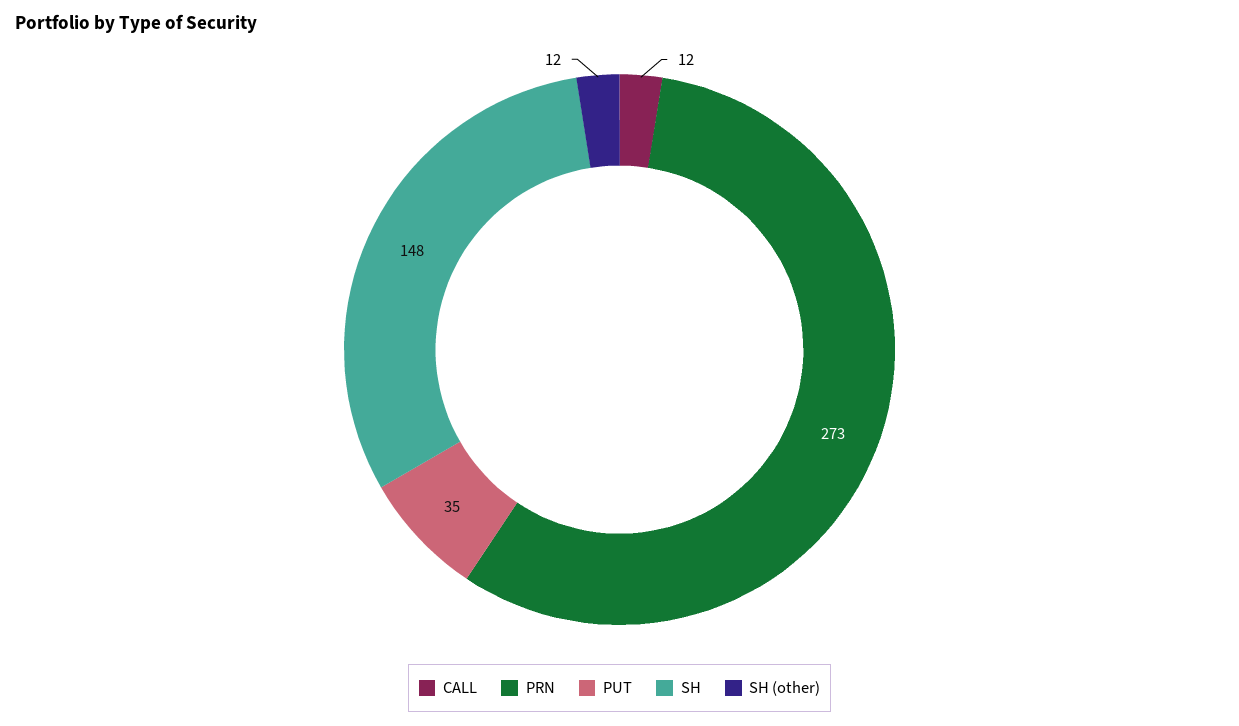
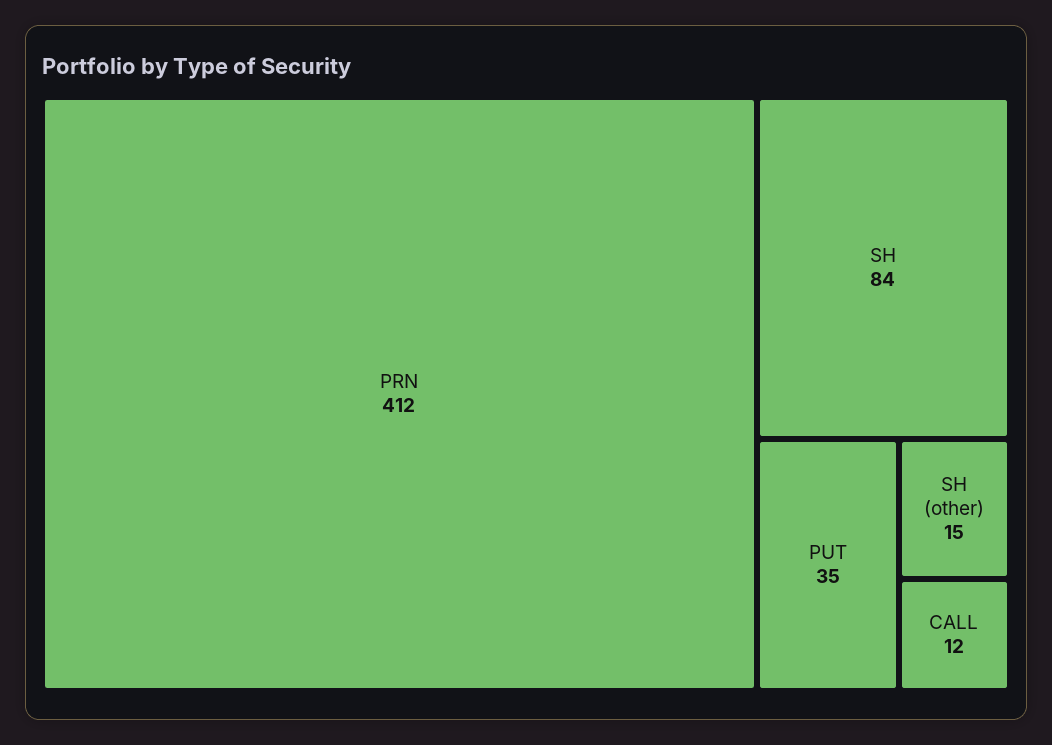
PRN: 273 -> 412
SH: 148 -> 84
SH (other): 12 -> 15

